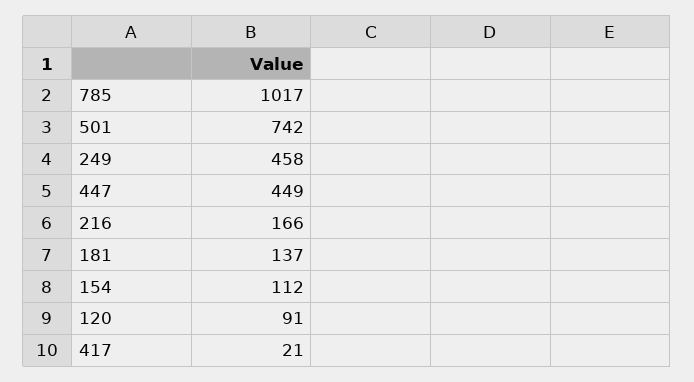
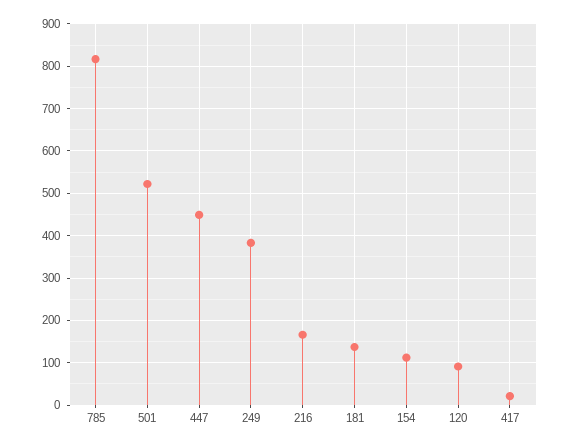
785: 1017 -> 820
501: 742 -> 520
249: 458 -> 380

